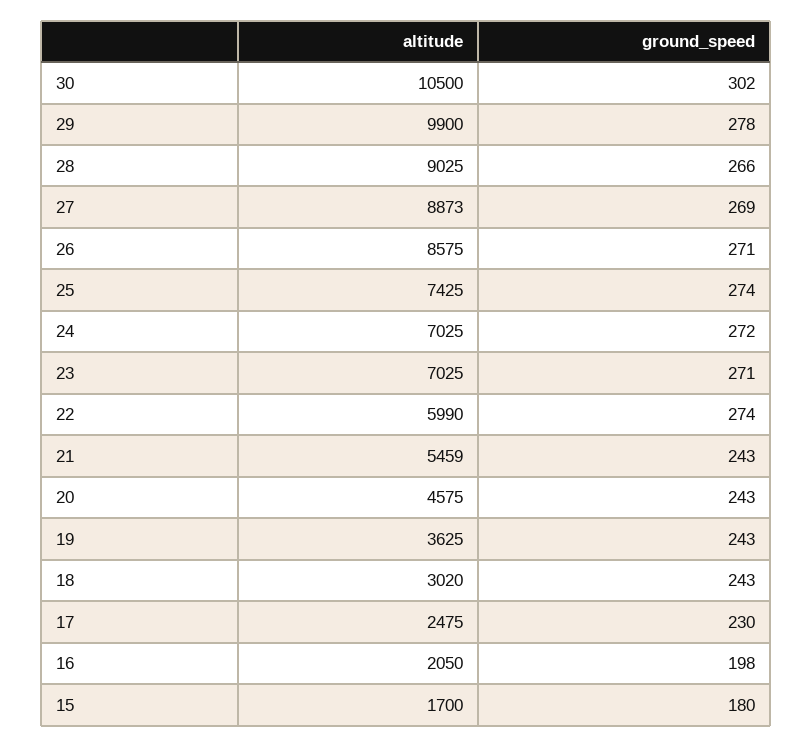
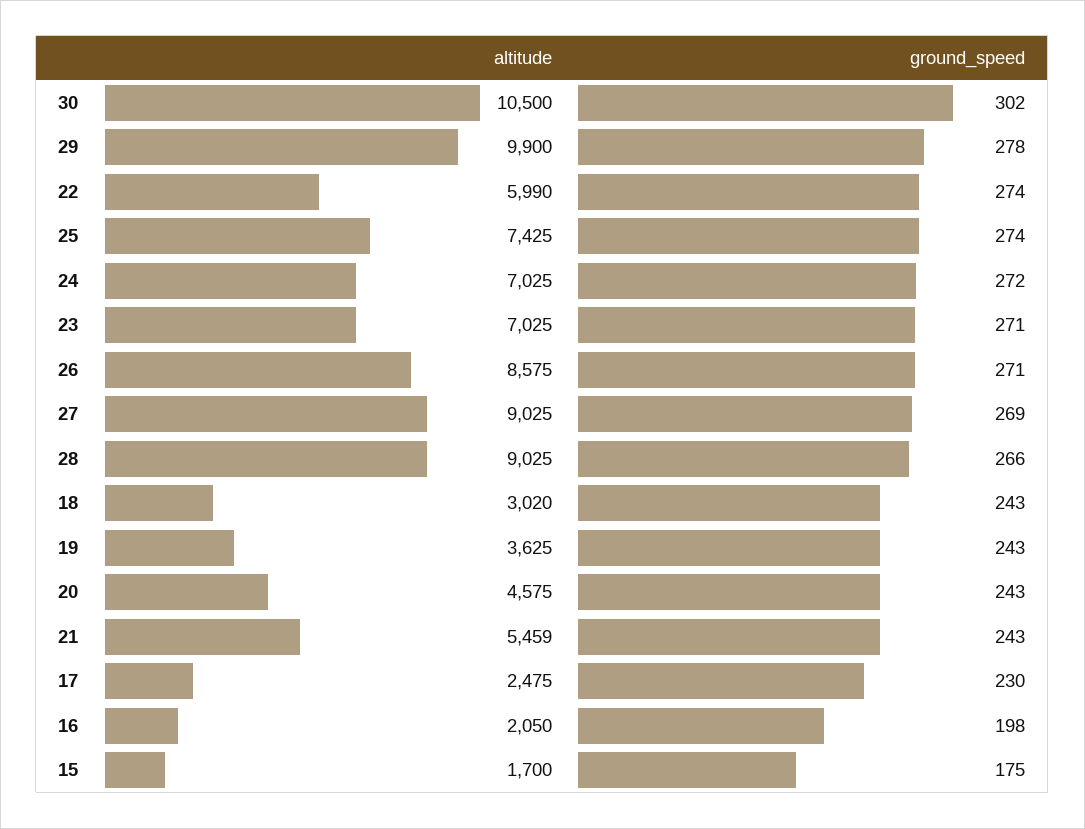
altitude, 27: 8873 -> 9025
ground_speed, 15: 180 -> 175

